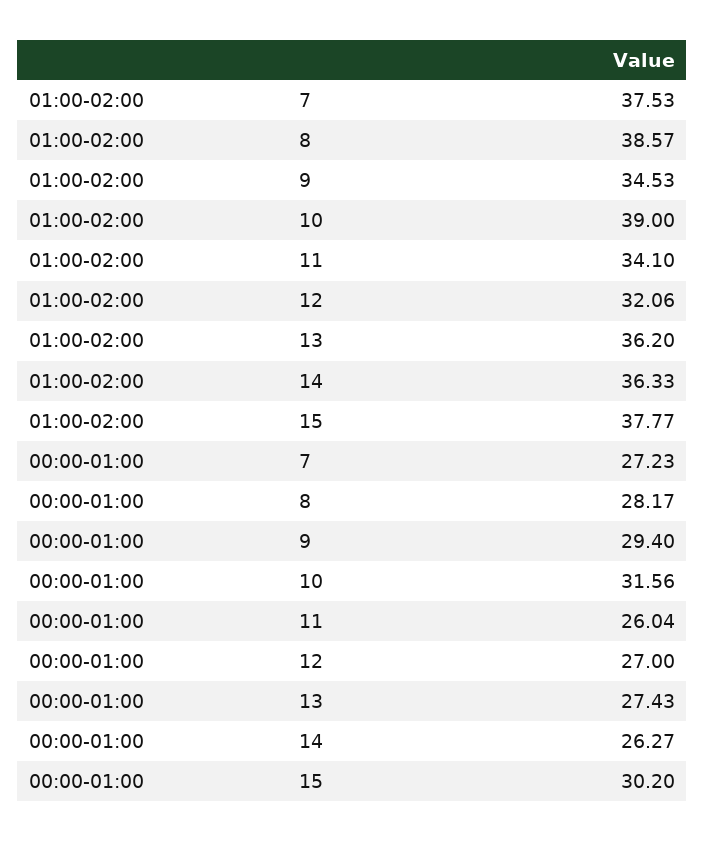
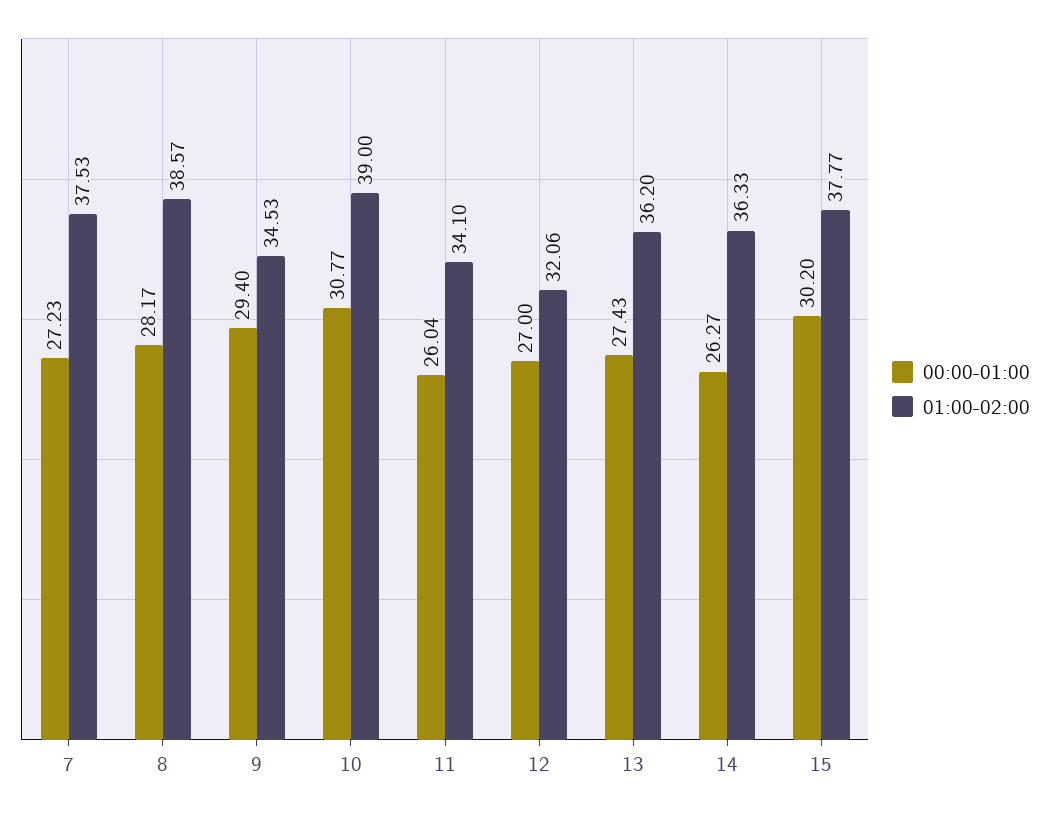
00:00-01:00, 10: 31.56 -> 30.77

